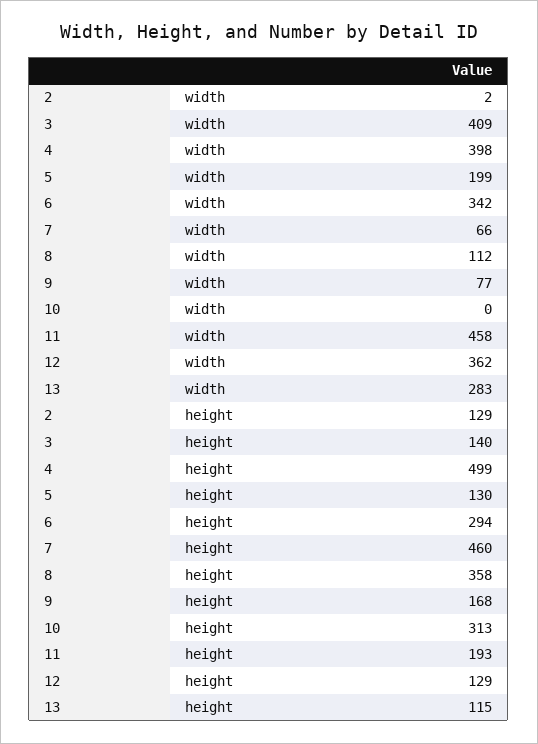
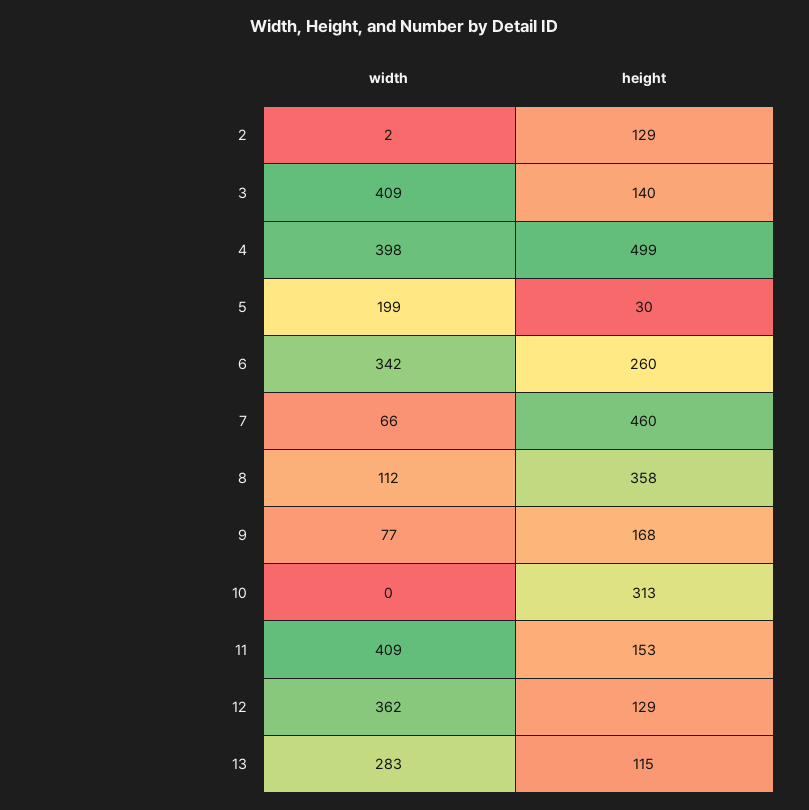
11, width: 458 -> 409
5, height: 130 -> 30
6, height: 294 -> 260
11, height: 193 -> 153

